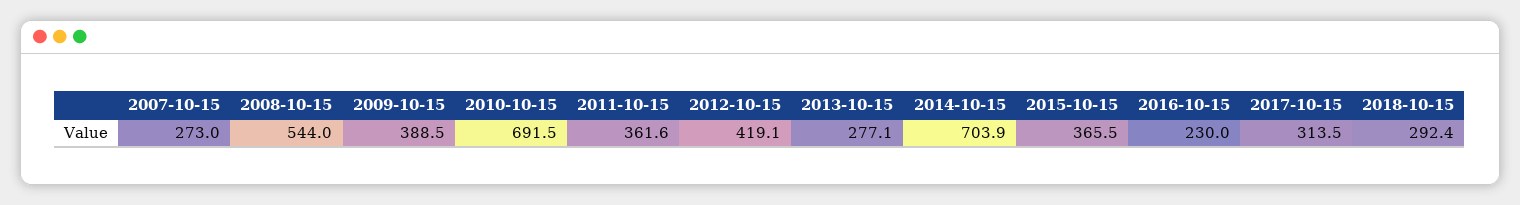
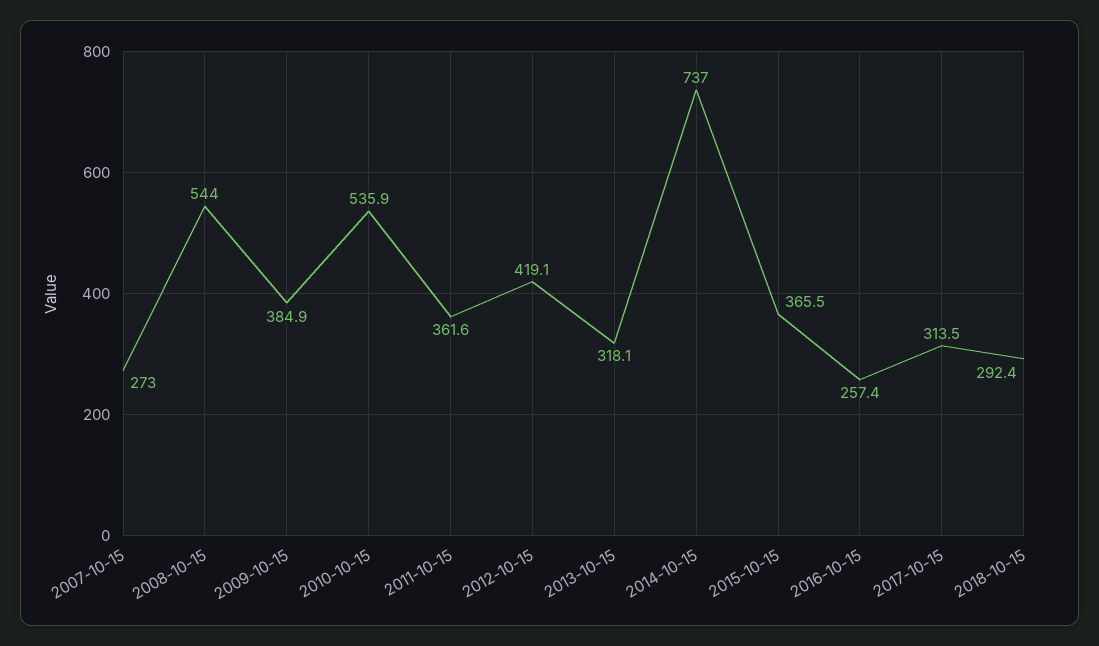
2009-10-15: 388.5 -> 384.9
2010-10-15: 691.5 -> 535.9
2013-10-15: 277.1 -> 318.1
2014-10-15: 703.9 -> 737
2016-10-15: 230 -> 257.4

